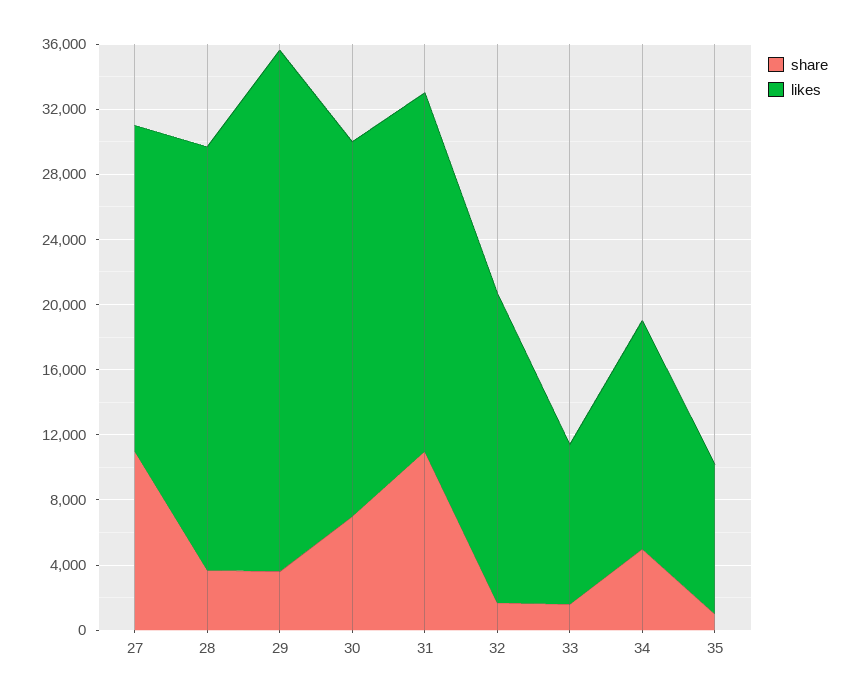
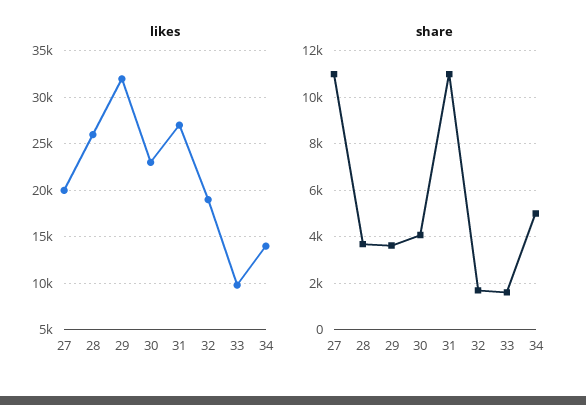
share, 30: 7000 -> 4000
likes, 31: 22000 -> 27000
share, 35: 1000 -> none
likes, 35: 9000 -> none

